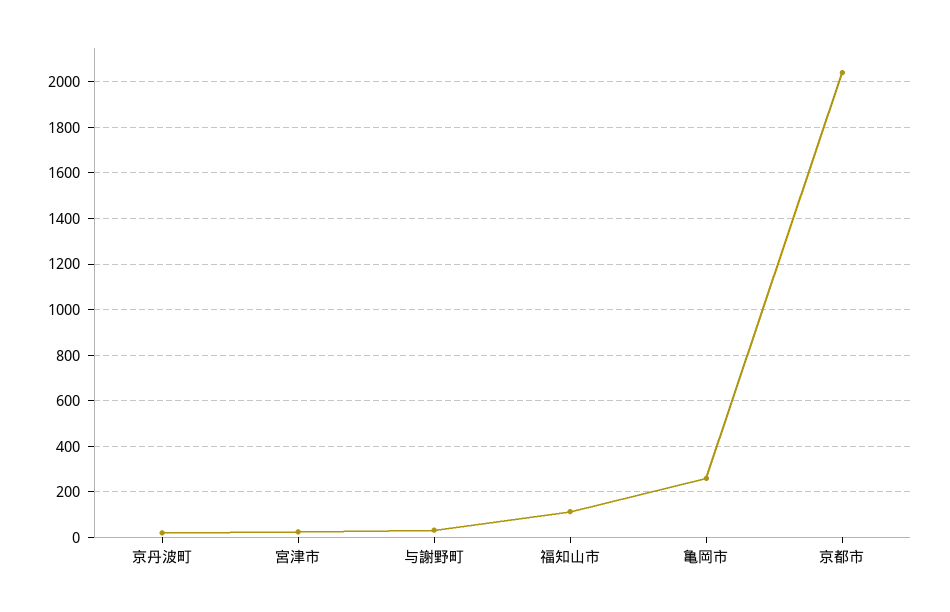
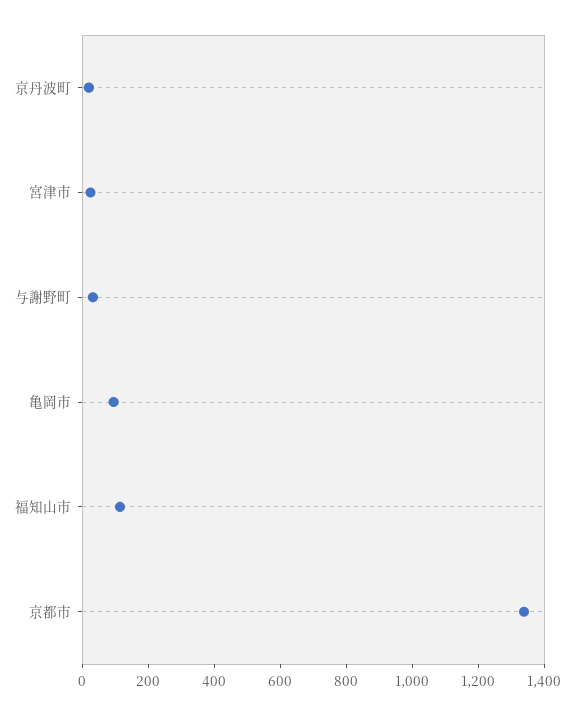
亀岡市: 250 -> 100
京都市: 2050 -> 1350

